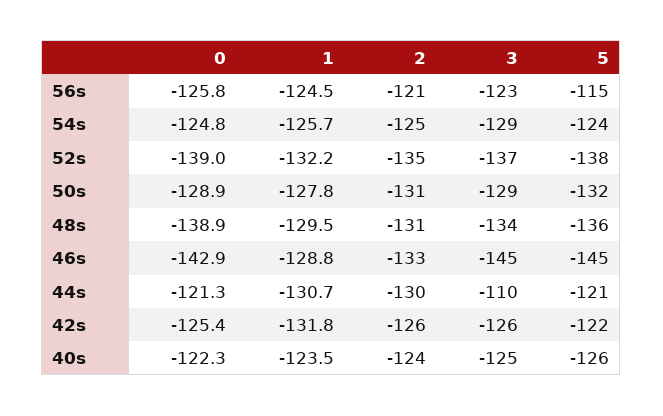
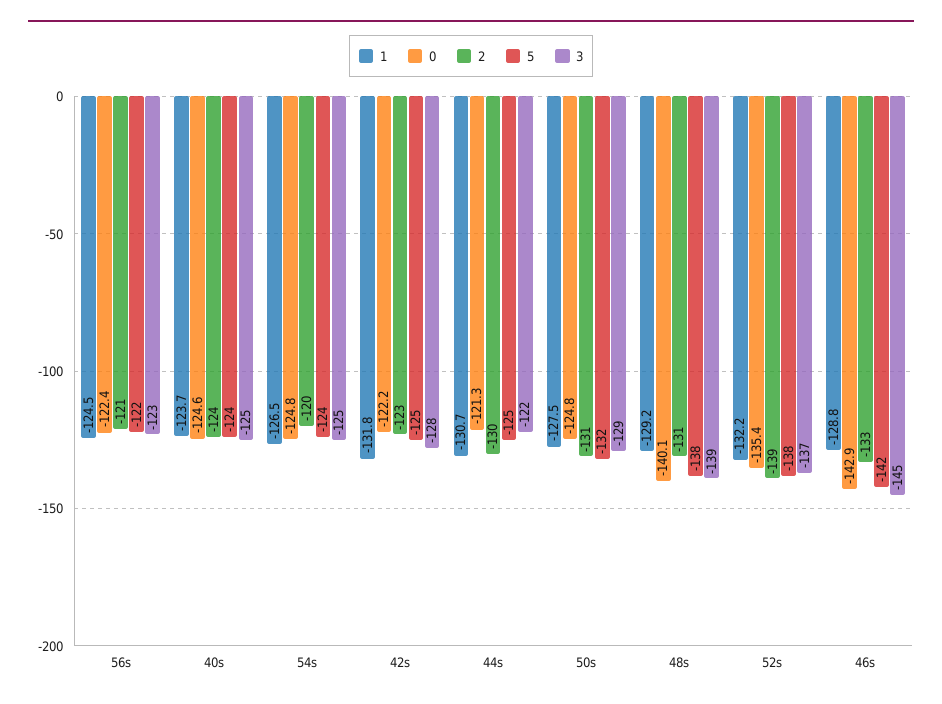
0, 56s: -125.8 -> -122.4
5, 56s: -115 -> -122
1, 54s: -125.7 -> -126.5
2, 54s: -125 -> -120
3, 54s: -129 -> -125
0, 52s: -139 -> -135.4
2, 52s: -135 -> -139
0, 50s: -128.9 -> -124.8
1, 50s: -127.8 -> -127.5
0, 48s: -138.9 -> -140.1
1, 48s: -129.5 -> -129.2
3, 48s: -134 -> -139
5, 48s: -136 -> -138
5, 46s: -145 -> -142
3, 44s: -110 -> -122
5, 44s: -121 -> -125
0, 42s: -125.4 -> -122.2
2, 42s: -126 -> -123
3, 42s: -126 -> -128
5, 42s: -122 -> -125
0, 40s: -122.3 -> -124.6
1, 40s: -123.5 -> -123.7
5, 40s: -126 -> -124

